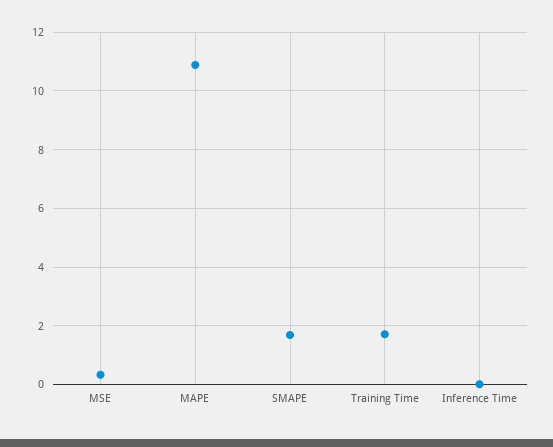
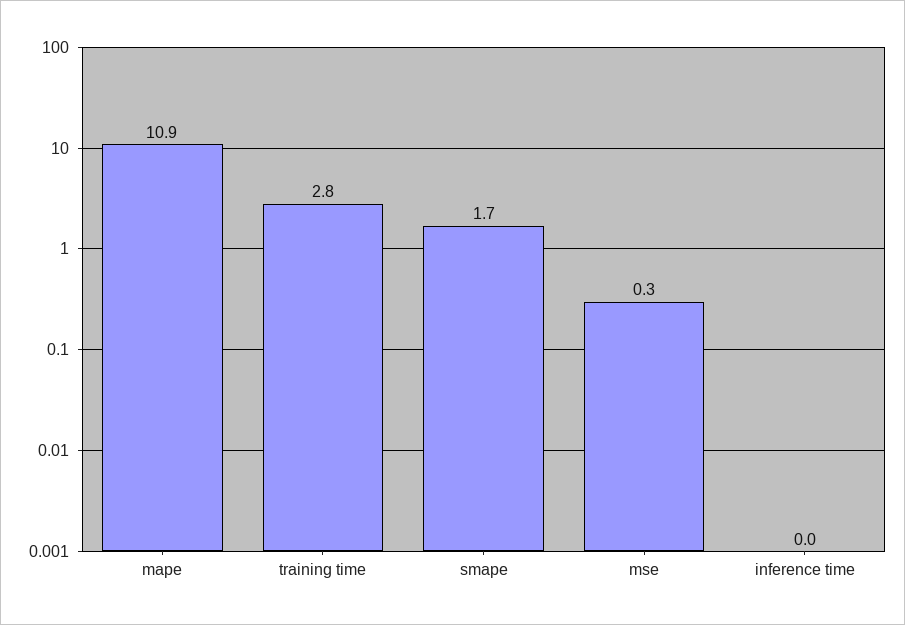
Training Time: 1.75 -> 2.8

